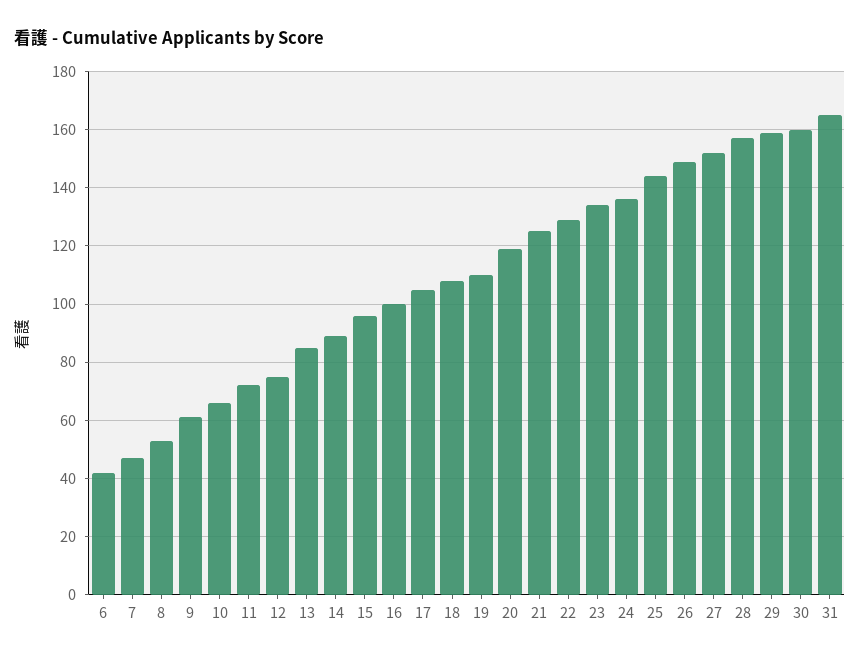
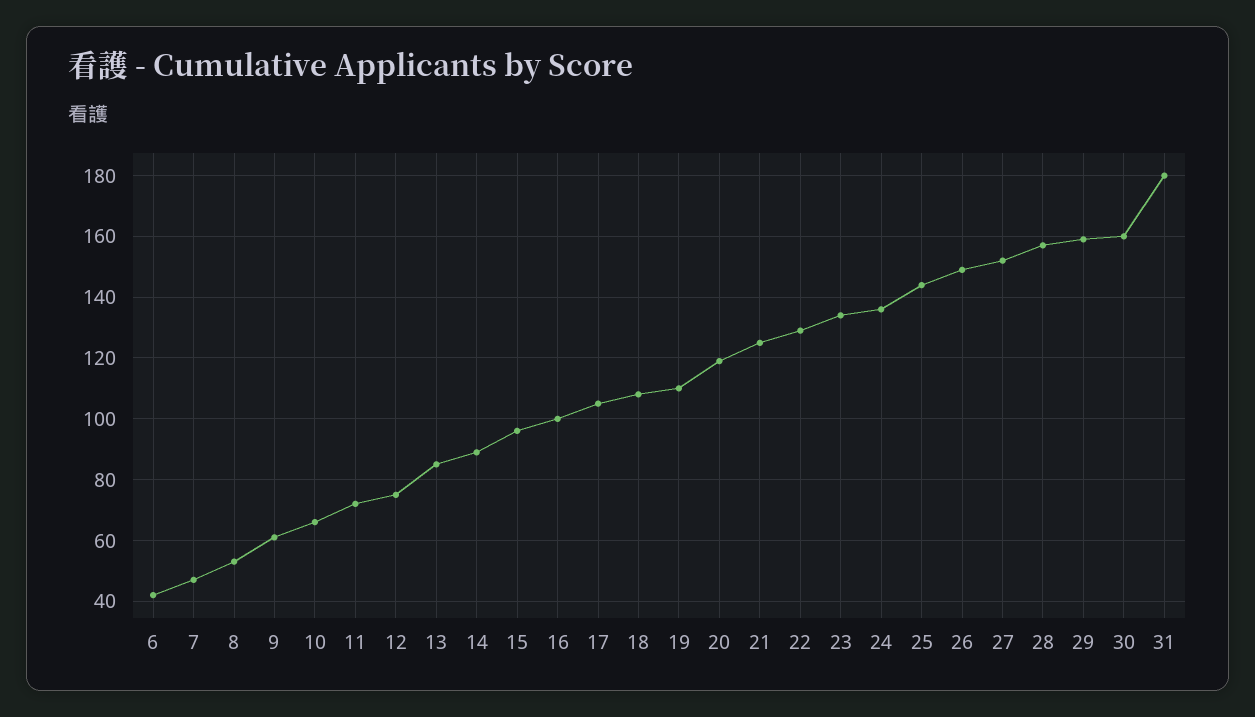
31: 165 -> 180

